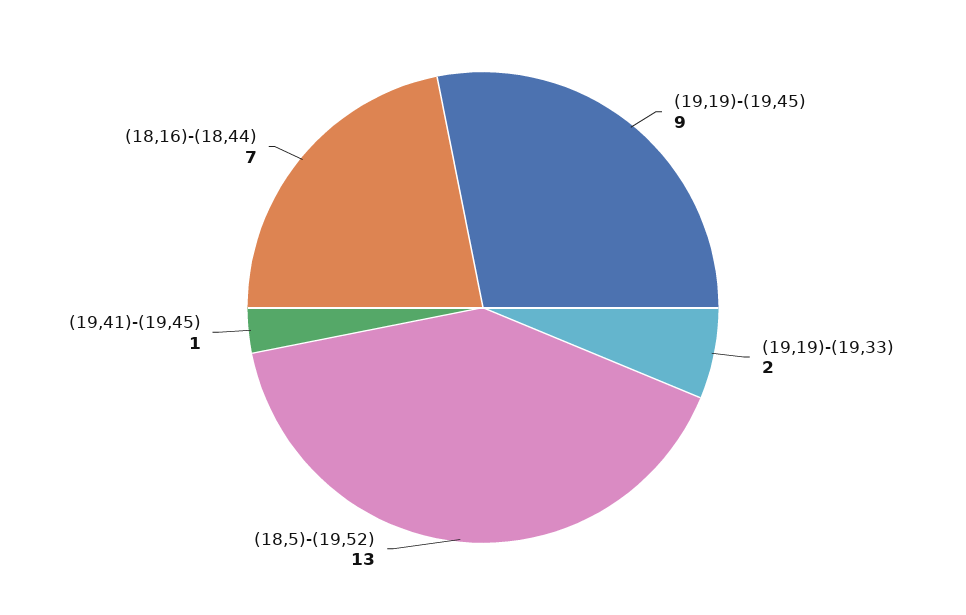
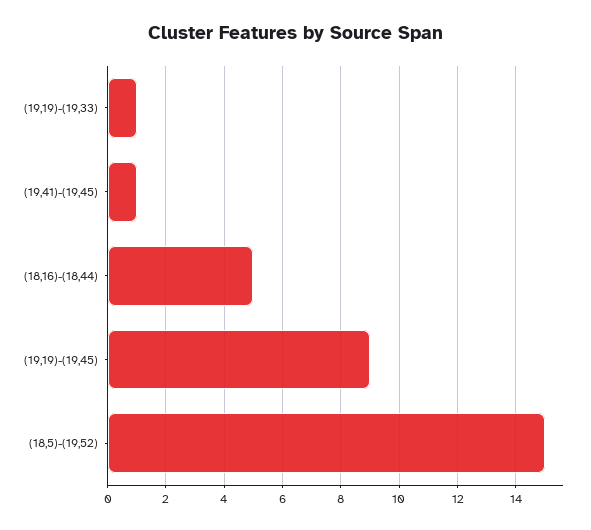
(19,19)-(19,33): 2 -> 1
(18,5)-(19,52): 13 -> 15
(18,16)-(18,44): 7 -> 5

